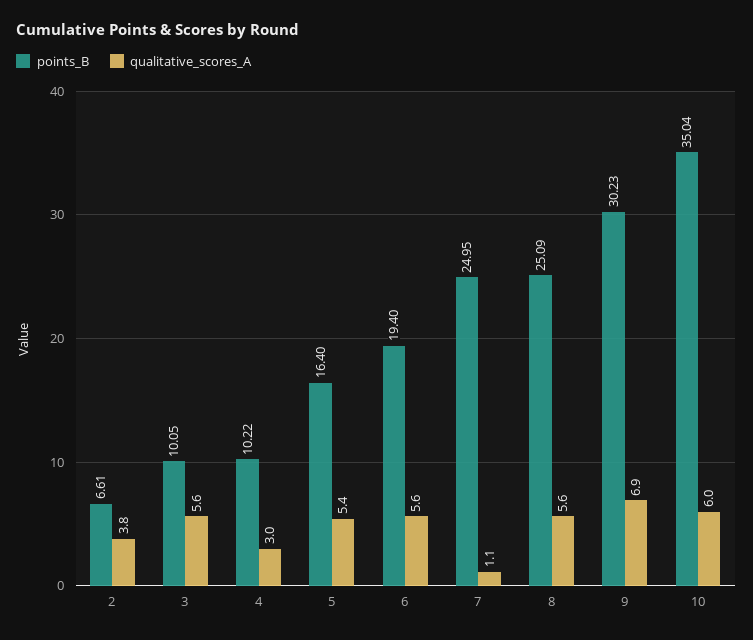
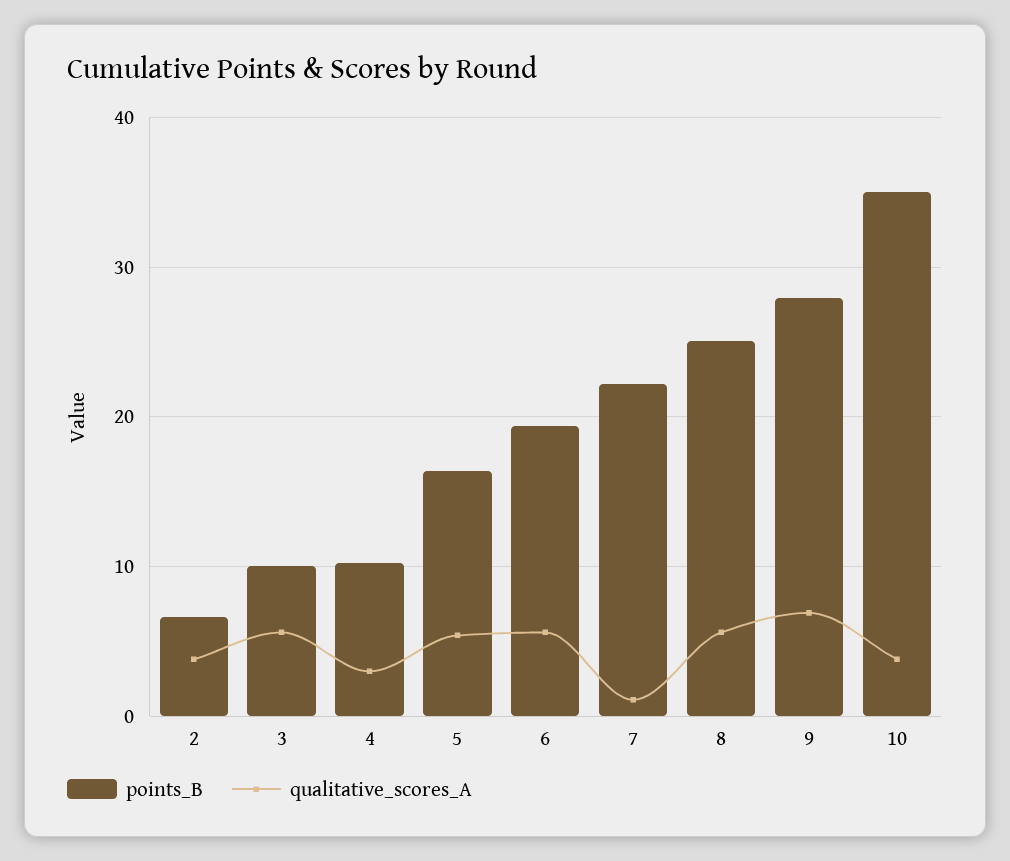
points_B, 7: 24.95 -> 22
points_B, 9: 30.23 -> 28
qualitative_scores_A, 10: 6 -> 4

